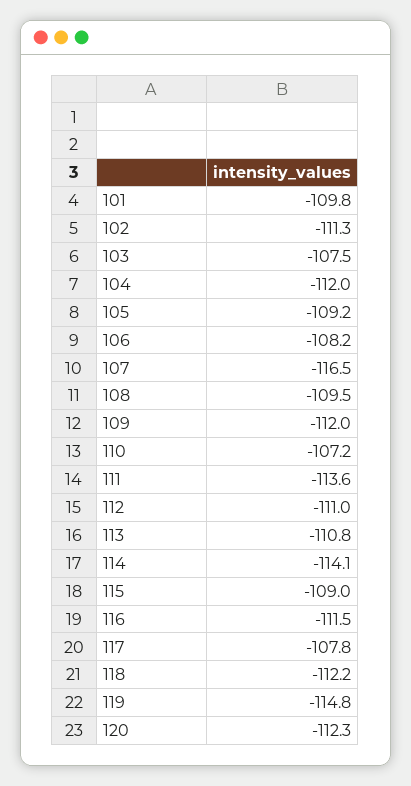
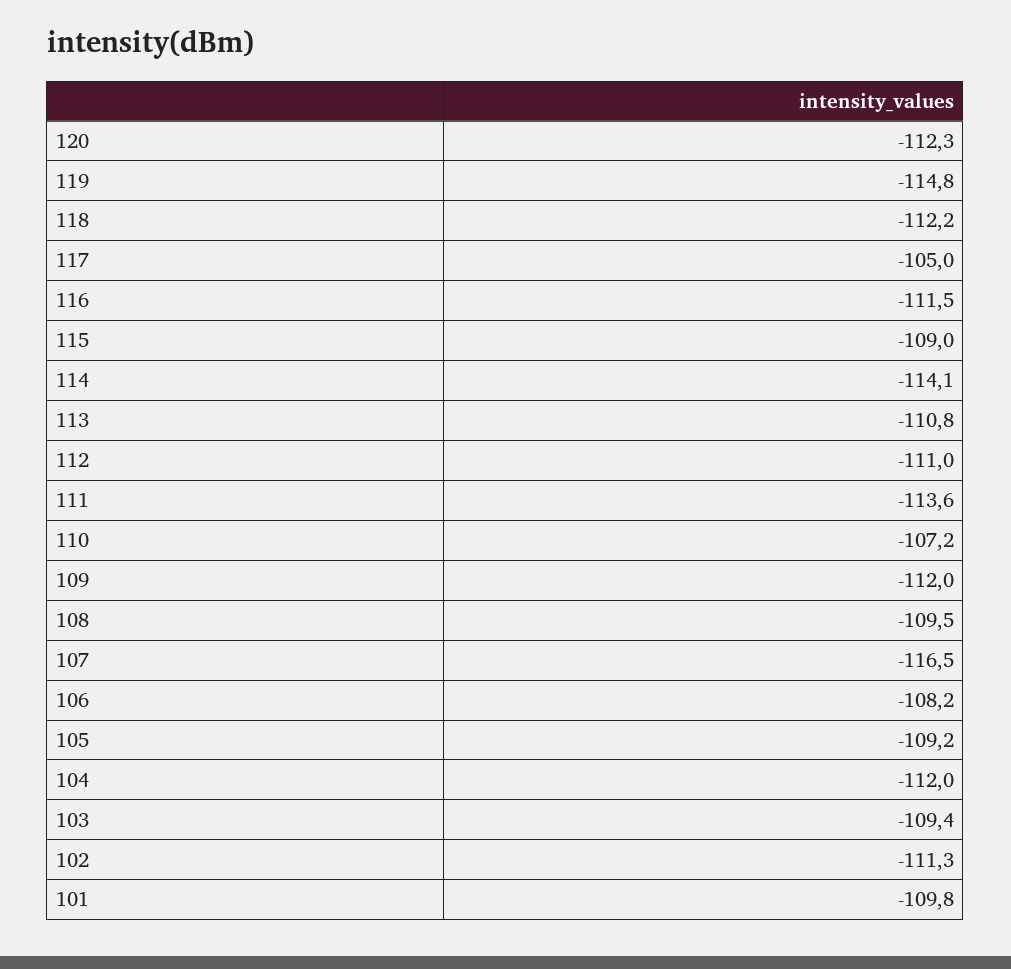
103: -107.5 -> -109.4
117: -107.8 -> -105

